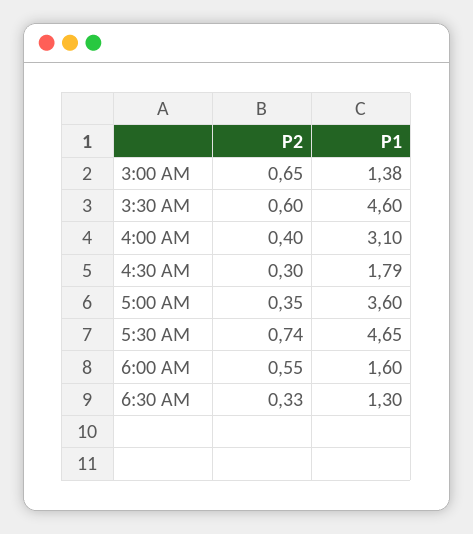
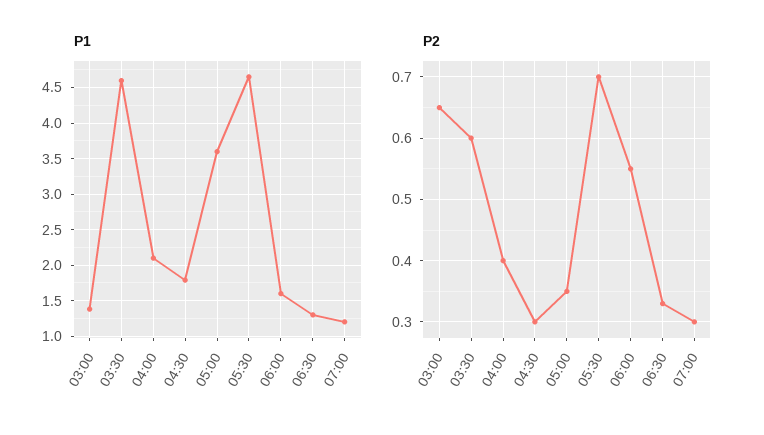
P1, 4:00 AM: 3.1 -> 2.1
P2, 5:30 AM: 0.74 -> 0.7
P1, 07:00: none -> 1.2
P2, 07:00: none -> 0.3

